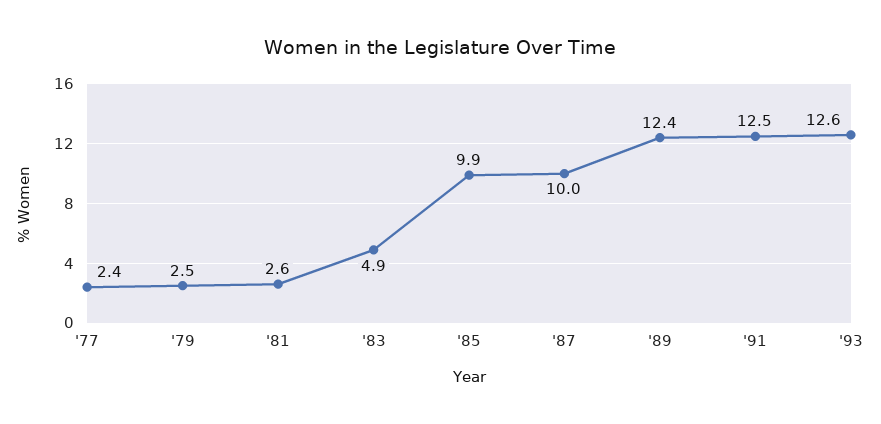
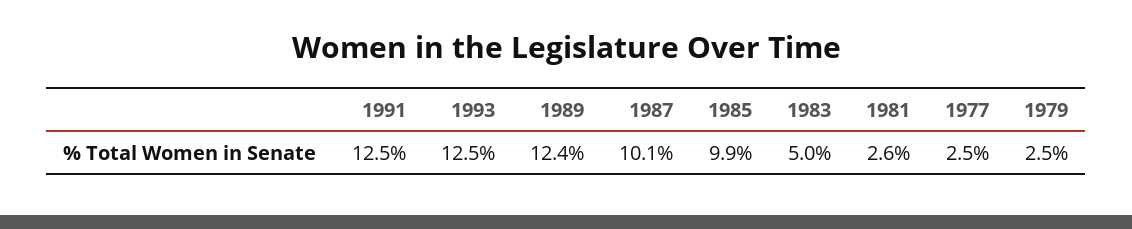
'77: 2.4 -> 2.5
'83: 4.9 -> 5
'87: 10 -> 10.1
'93: 12.6 -> 12.5

